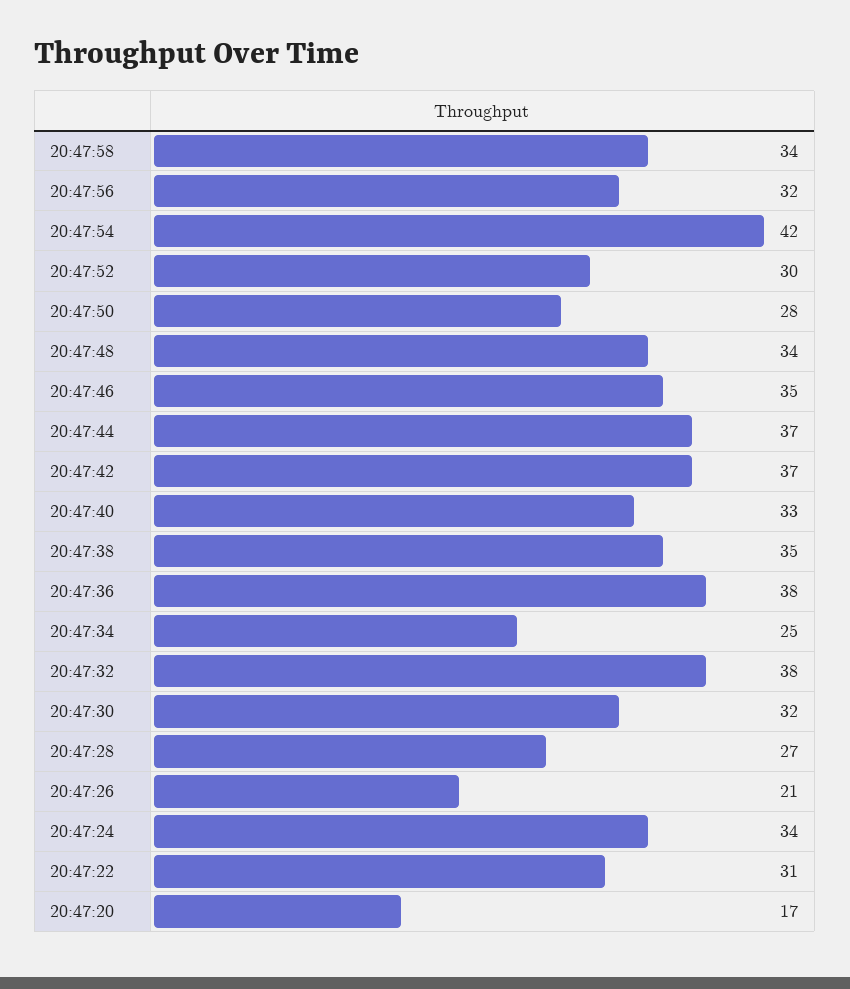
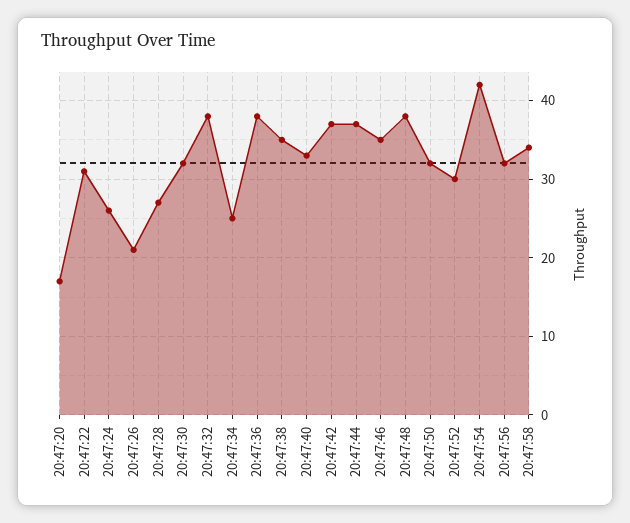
20:47:50: 28 -> 32
20:47:48: 34 -> 38
20:47:24: 34 -> 26

